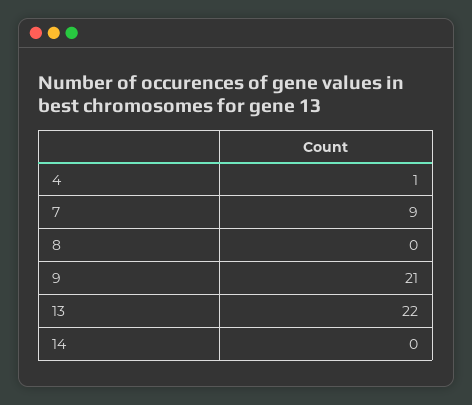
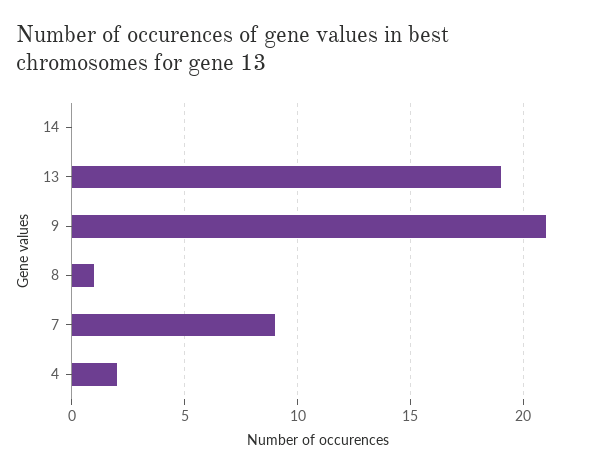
4: 1 -> 2
8: 0 -> 1
13: 22 -> 19

